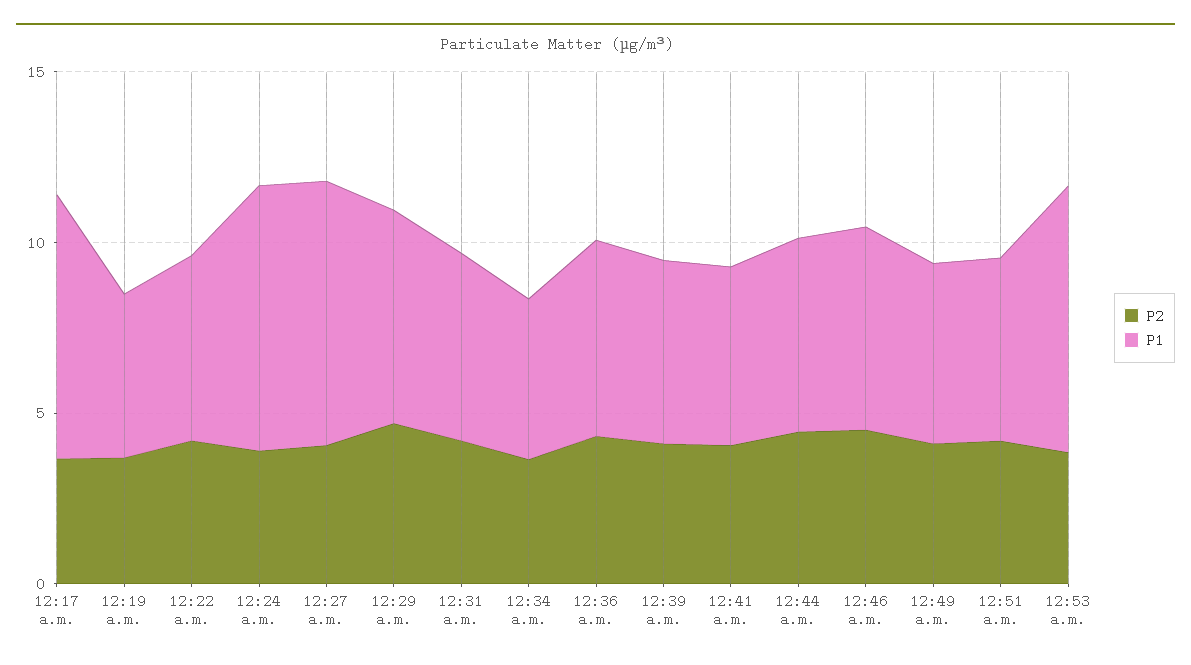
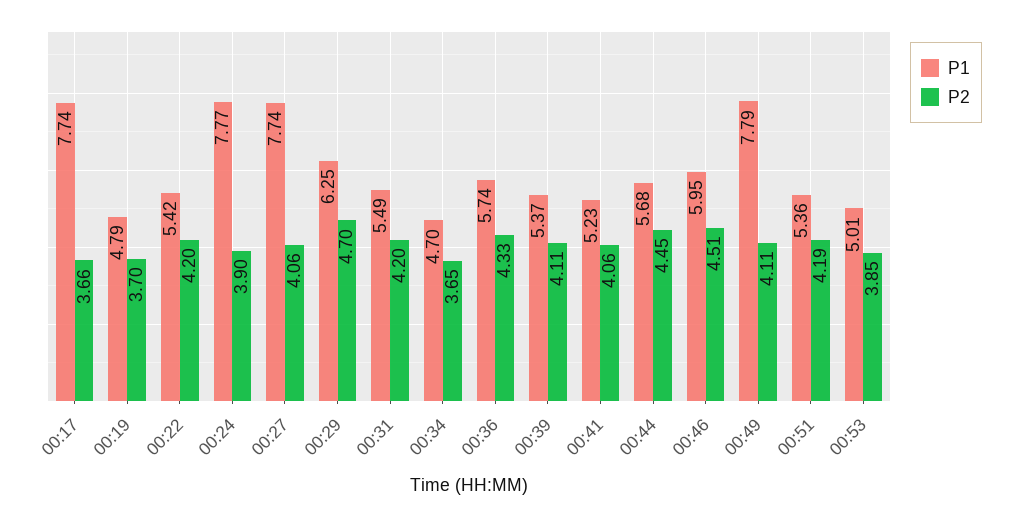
P1, 12:49 a.m.: 5 -> 7.79
P1, 12:53 a.m.: 8 -> 5.01

